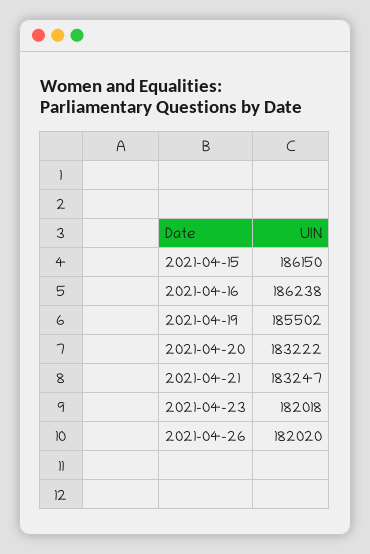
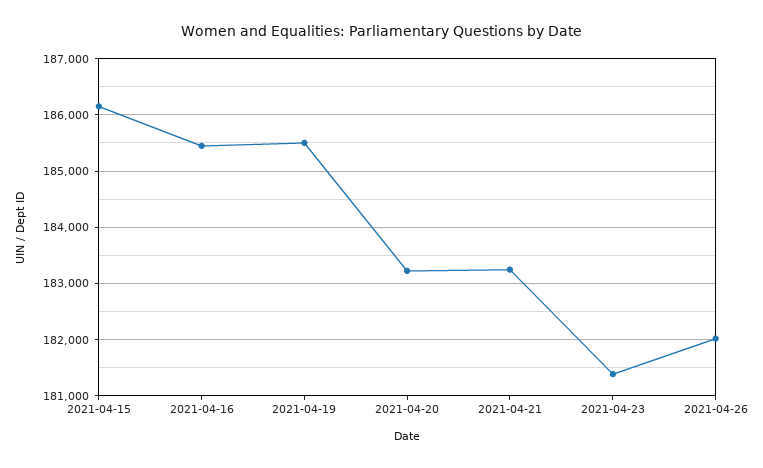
2021-04-16: 186238 -> 185400
2021-04-23: 182018 -> 181400

